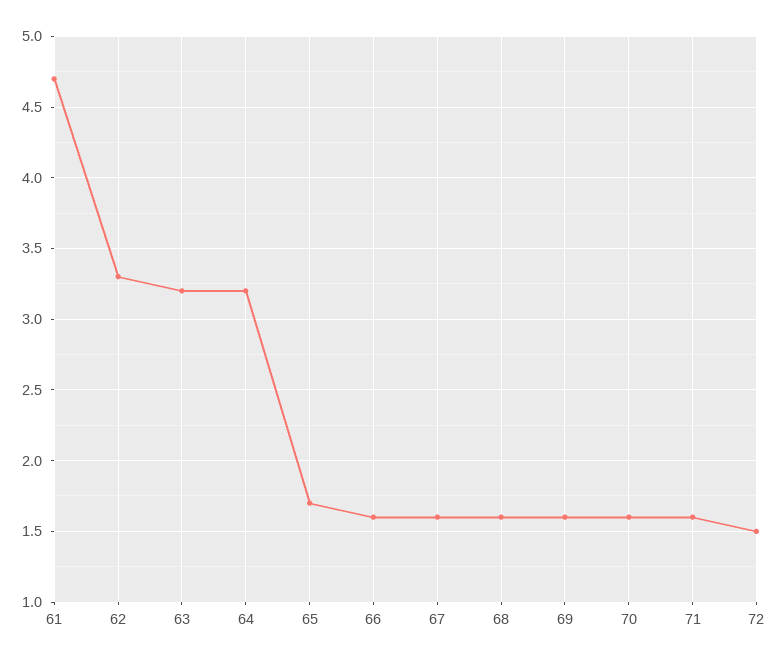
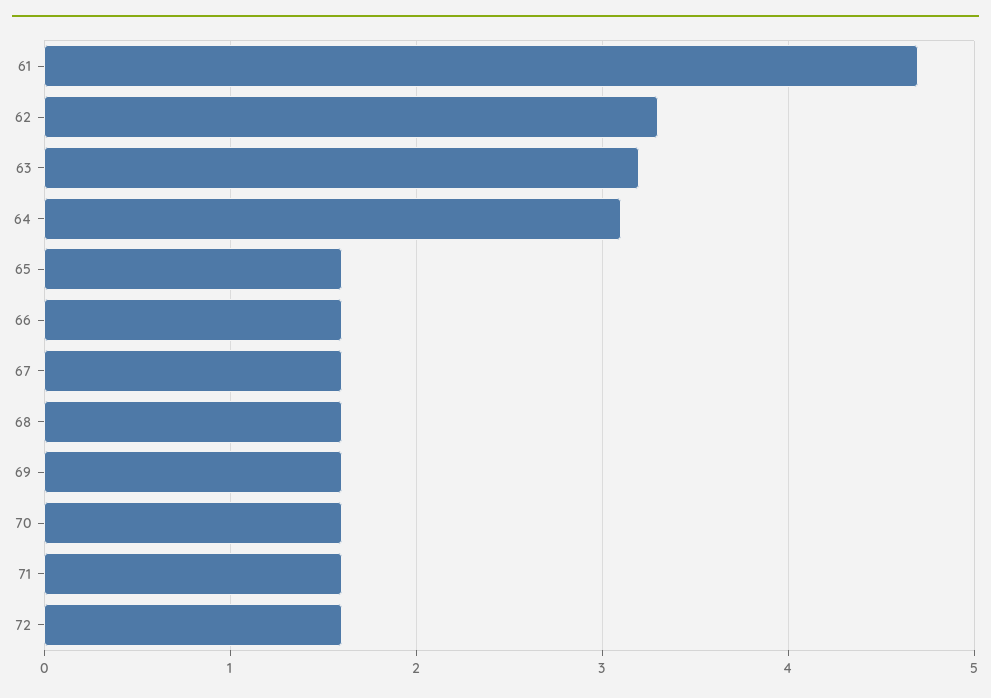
64: 3.2 -> 3.1
65: 1.7 -> 1.6
72: 1.5 -> 1.6

